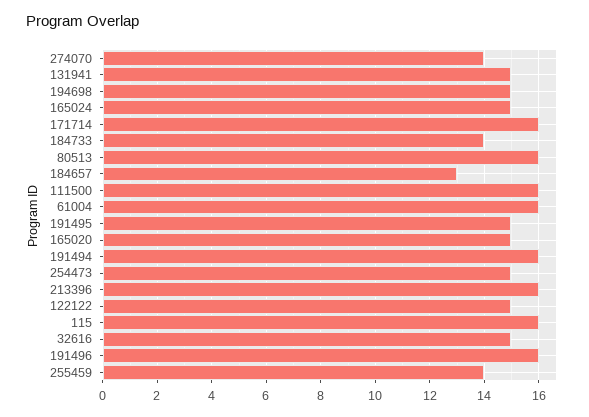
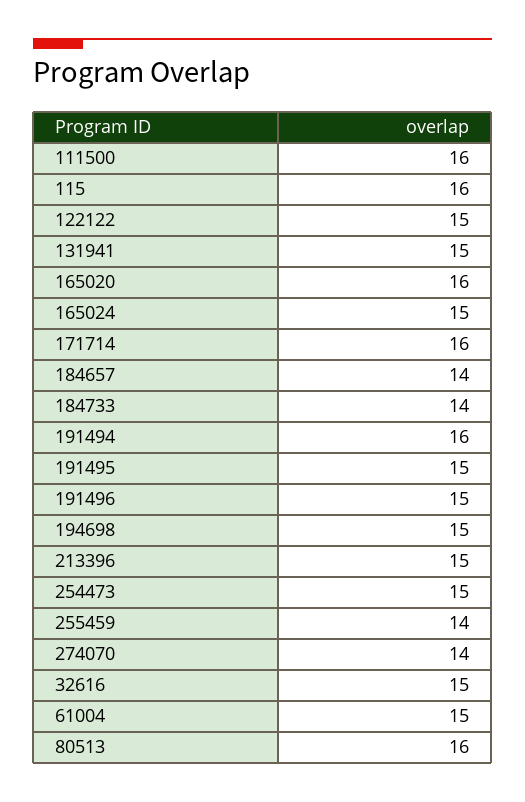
184657: 13 -> 14
61004: 16 -> 15
165020: 15 -> 16
213396: 16 -> 15
191496: 16 -> 15

